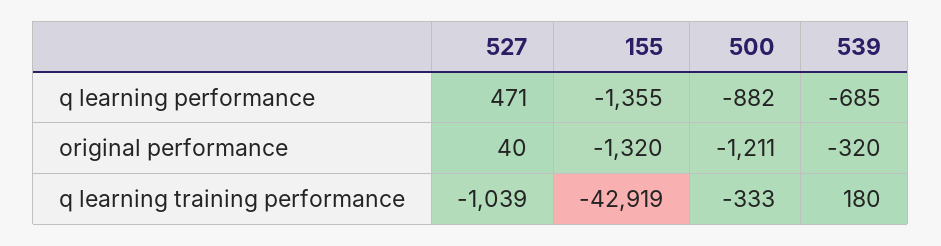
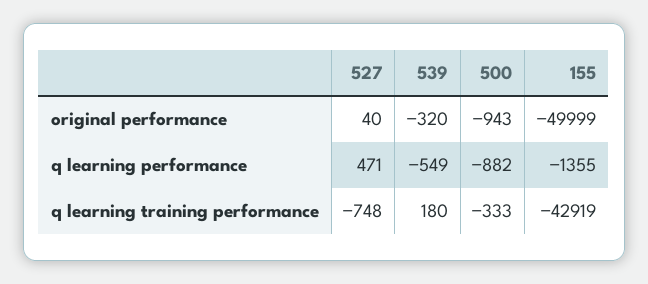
539, q learning performance: -685 -> -549
155, original performance: -1320 -> -49999
500, original performance: -1211 -> -943
527, q learning training performance: -1039 -> -748

